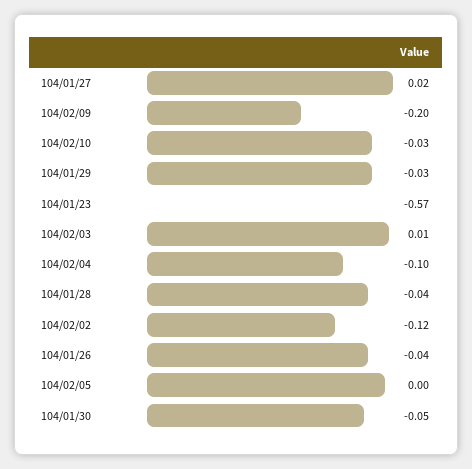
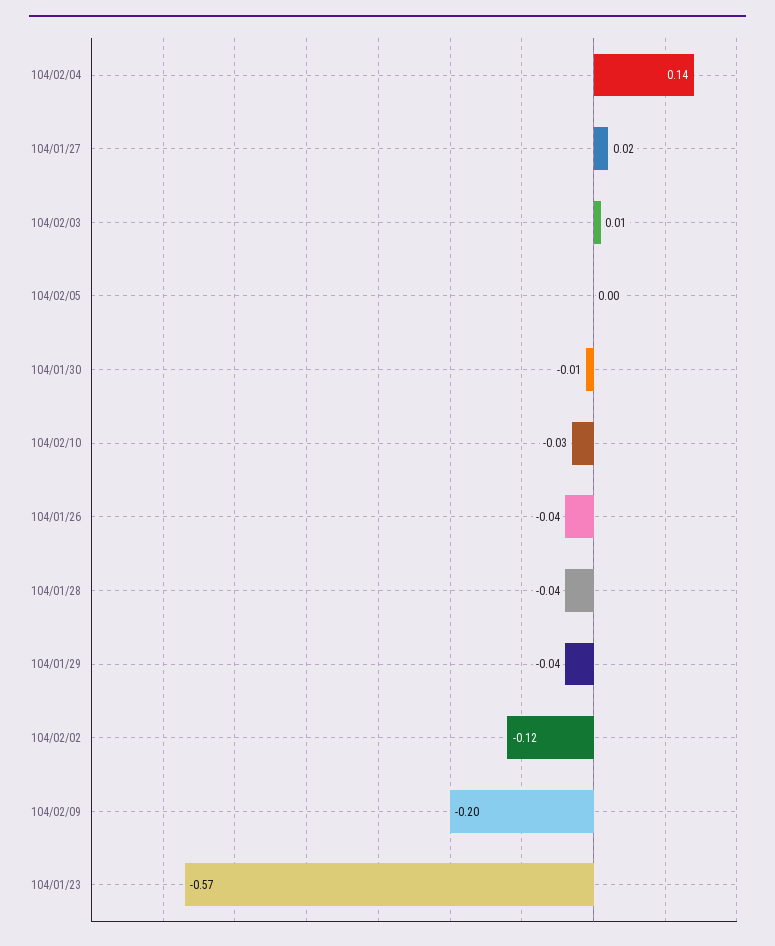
104/01/29: -0.03 -> -0.04
104/02/04: -0.1 -> 0.14
104/01/30: -0.05 -> -0.01

